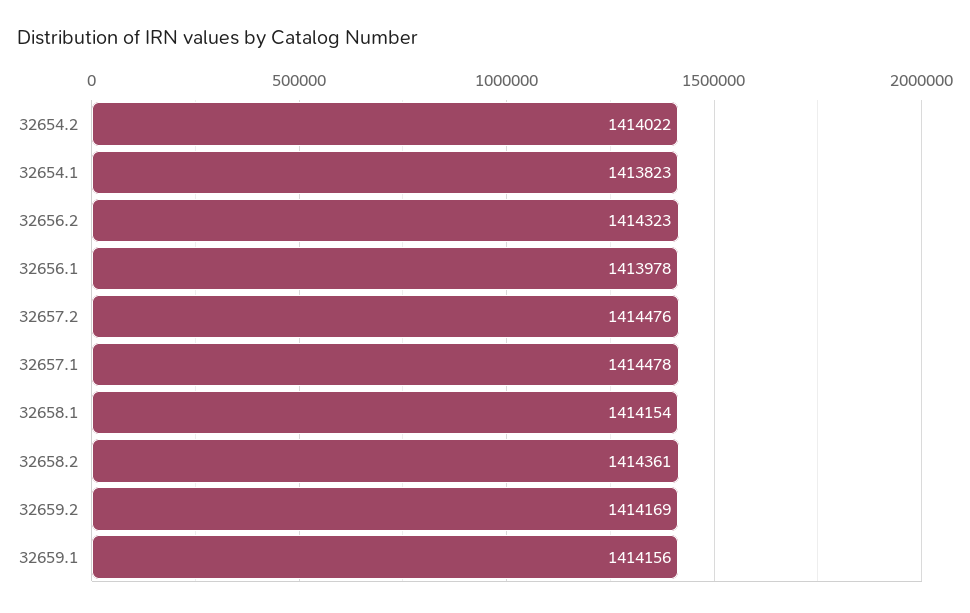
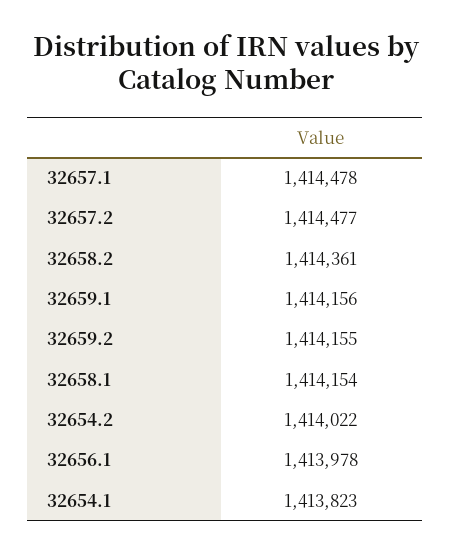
32656.2: 1414323 -> none
32657.2: 1414476 -> 1414477
32659.2: 1414169 -> 1414155

